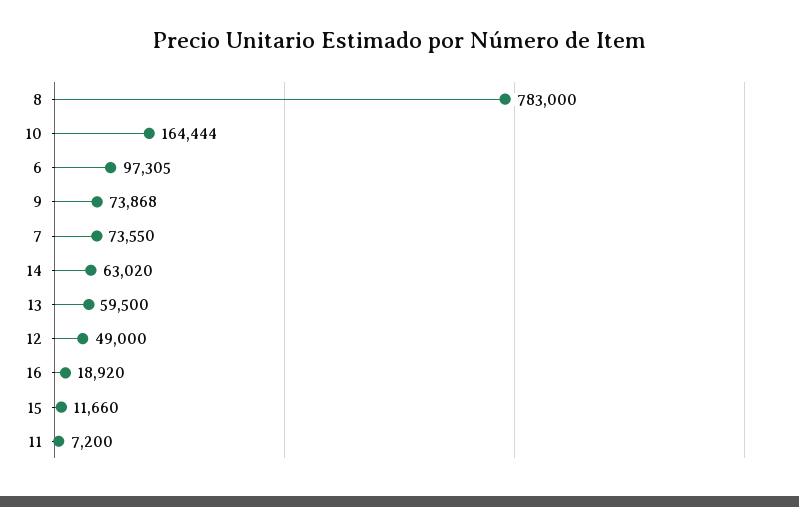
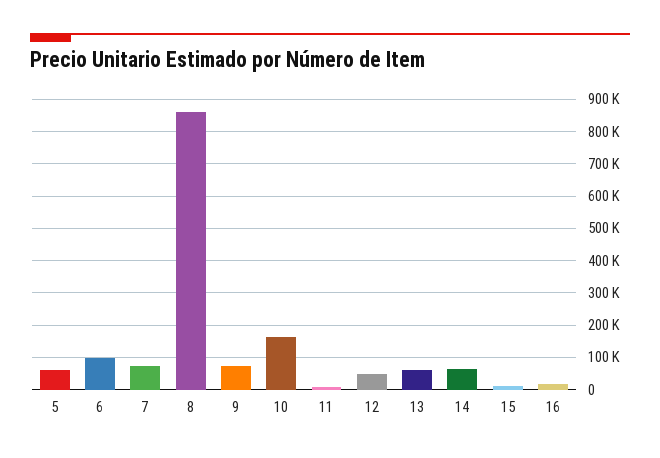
8: 783000 -> 860000
5: none -> 60000

